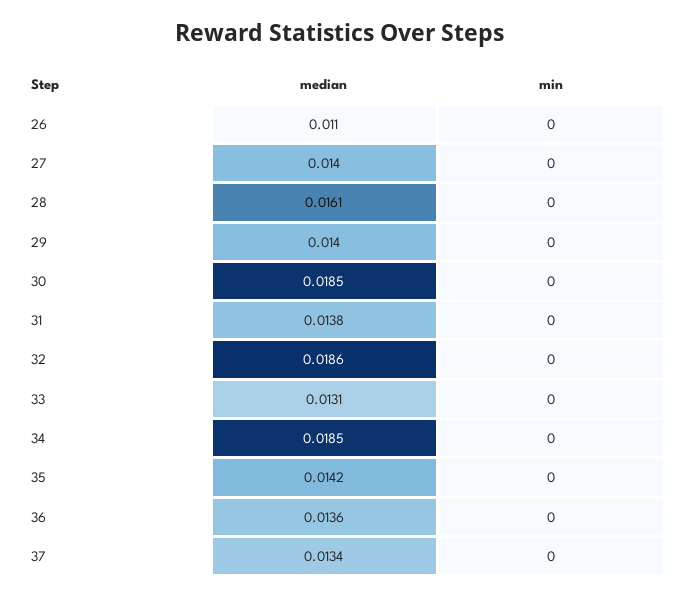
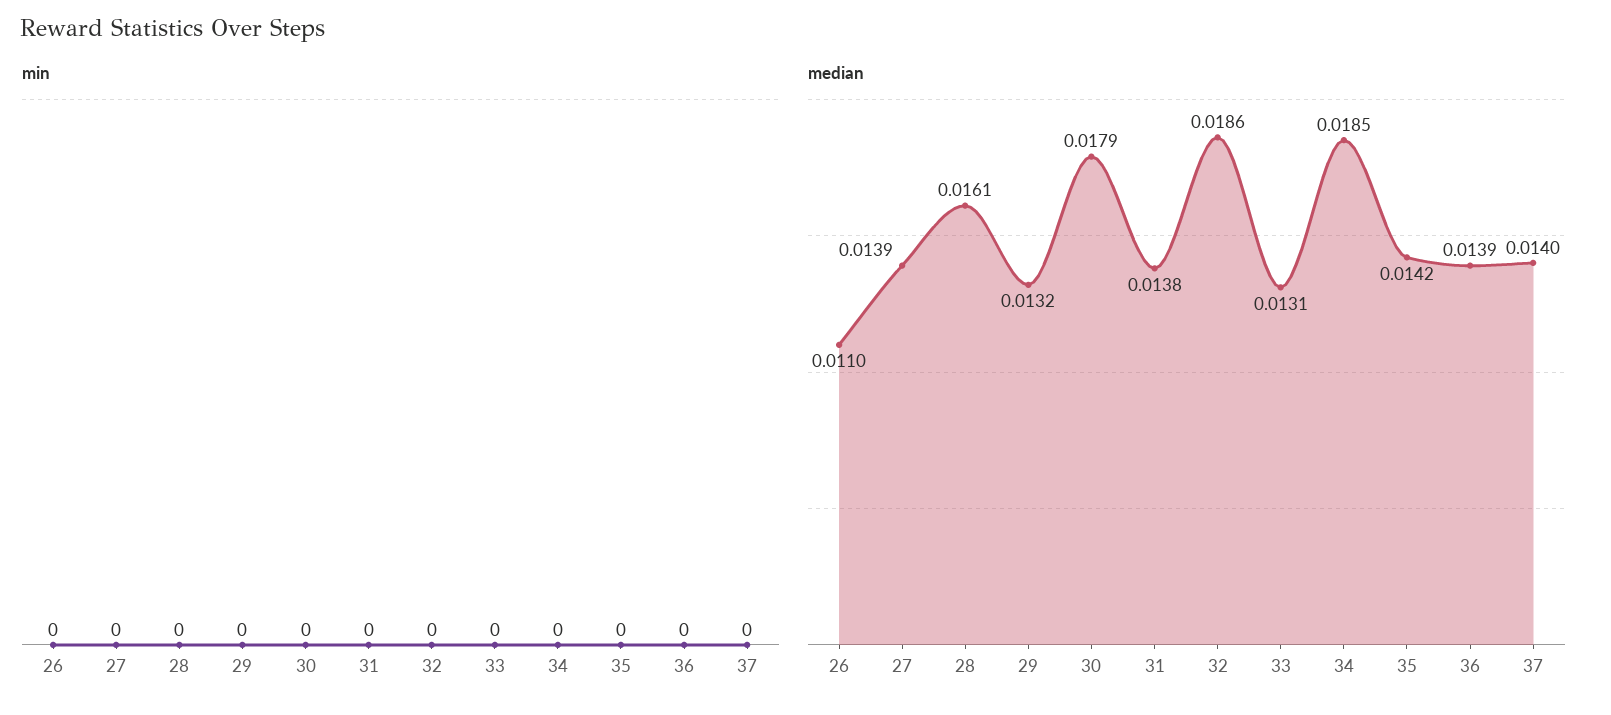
median, 27: 0.014 -> 0.0139
median, 29: 0.014 -> 0.0132
median, 30: 0.0185 -> 0.0179
median, 36: 0.0136 -> 0.0139
median, 37: 0.0134 -> 0.014

